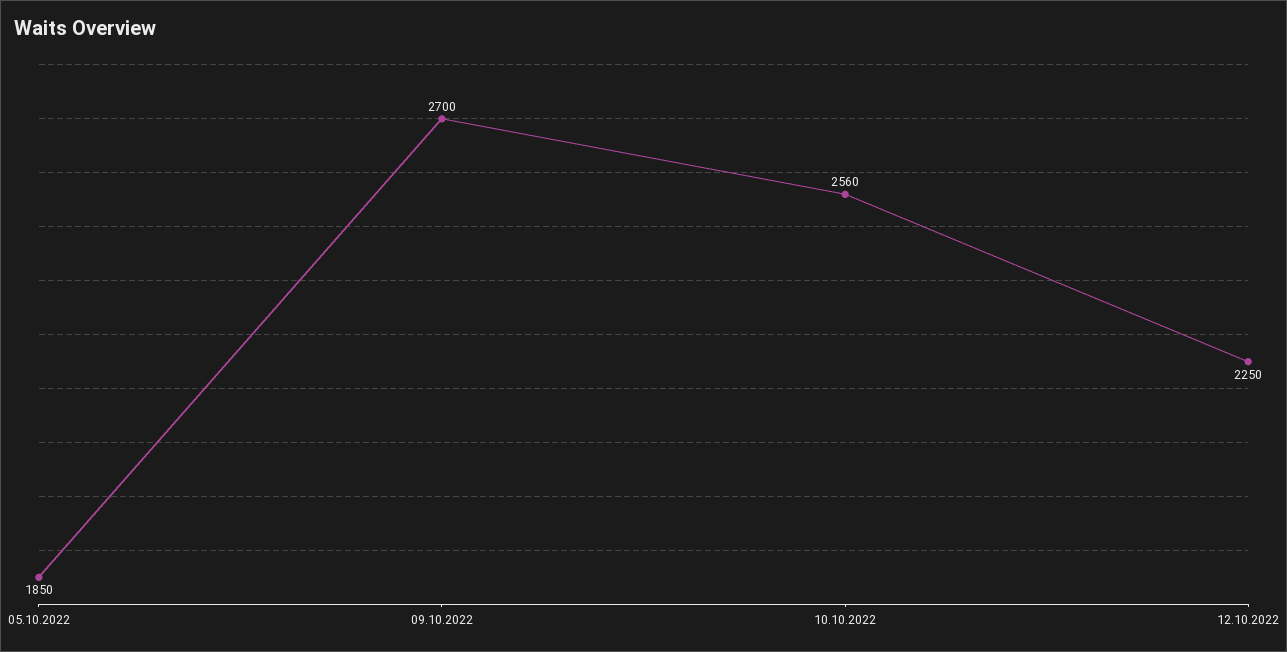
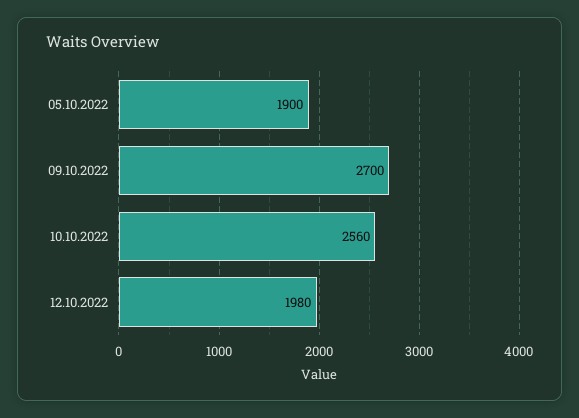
05.10.2022: 1850 -> 1900
12.10.2022: 2250 -> 1980

